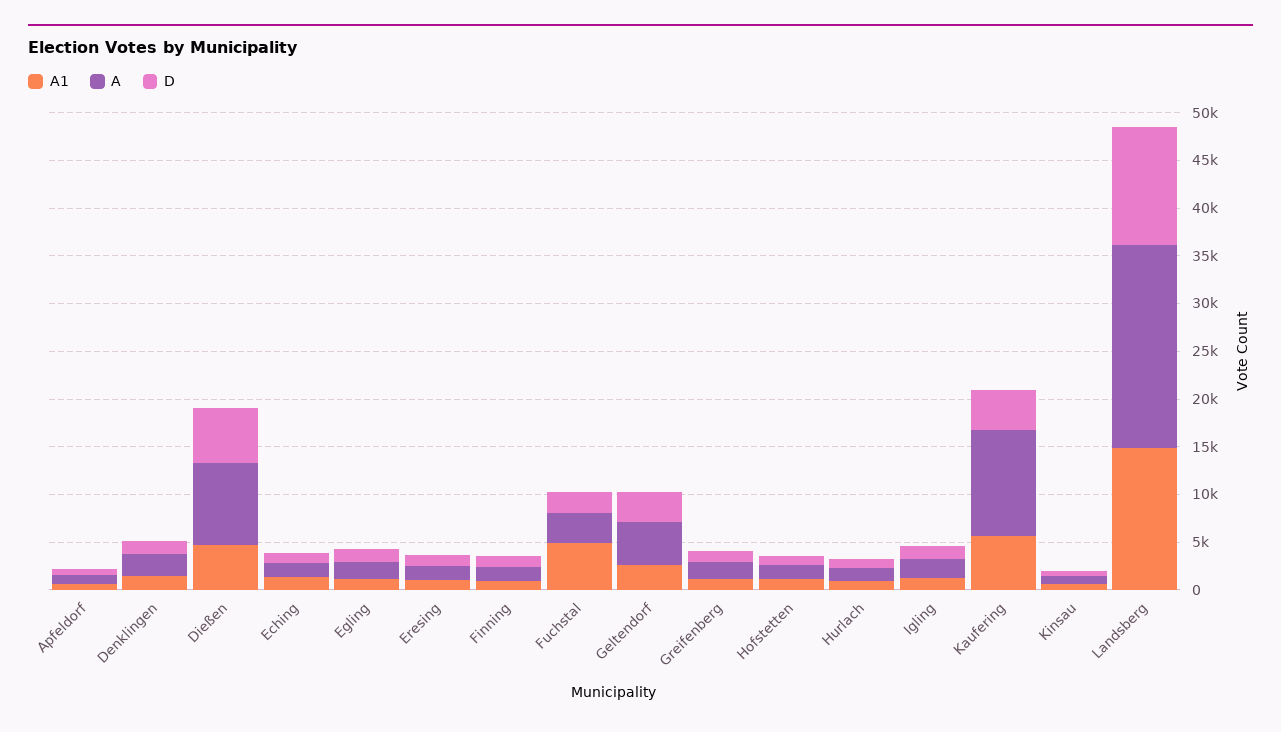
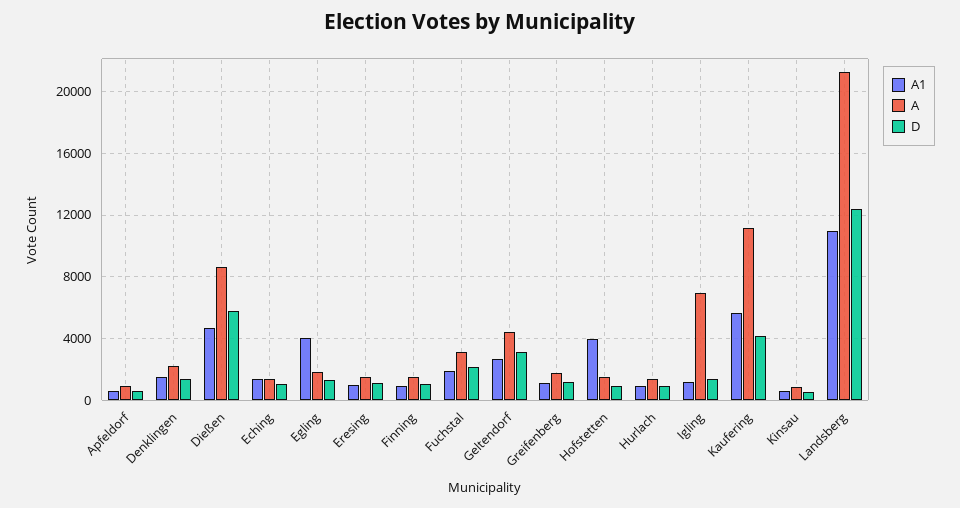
A1, Egling: 1000 -> 4000
A1, Fuchstal: 5000 -> 2000
A1, Hofstetten: 1000 -> 4000
A, Igling: 2000 -> 7000
A1, Landsberg: 15000 -> 11000

